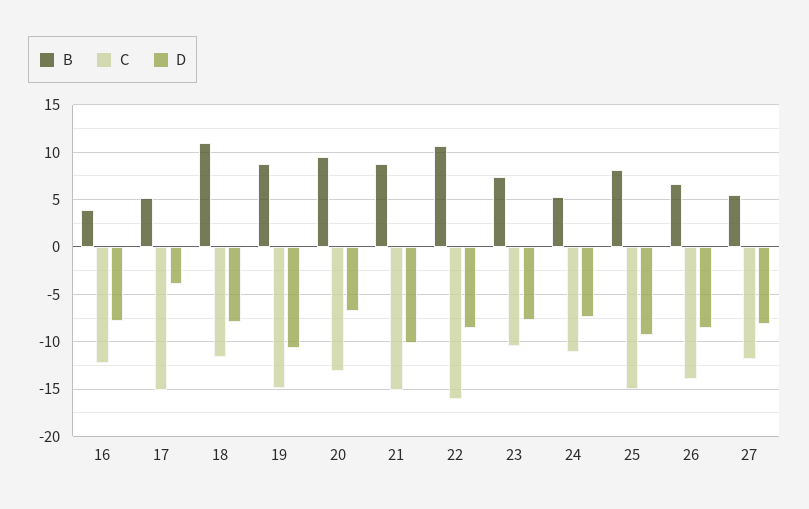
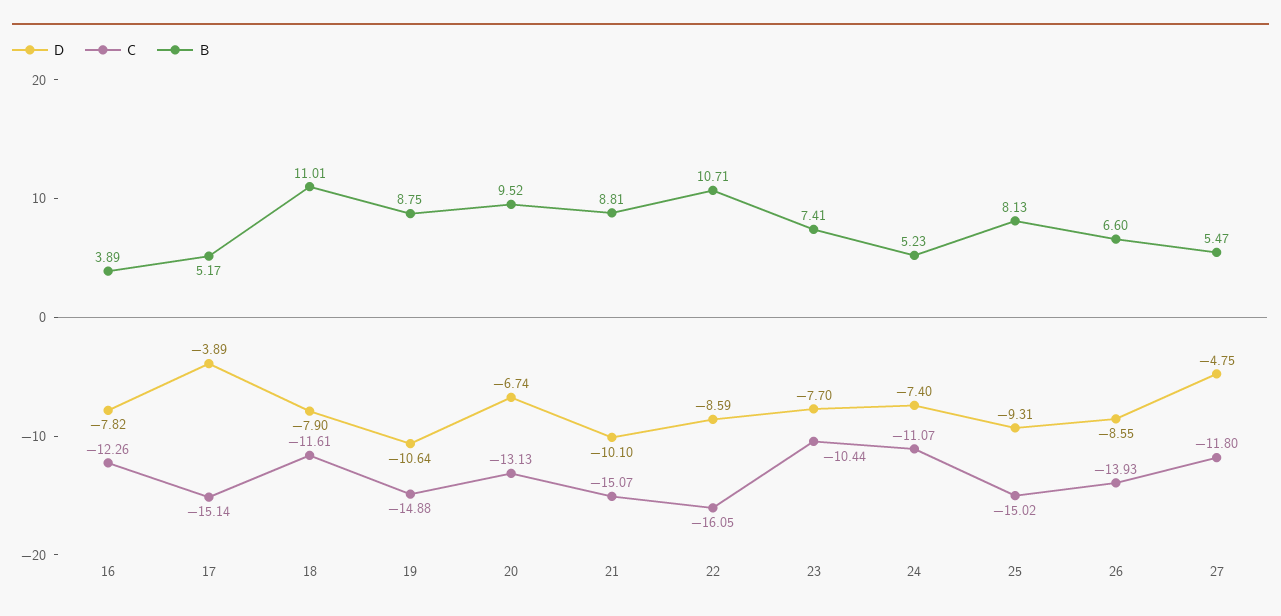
D, 27: -8 -> -4.75

